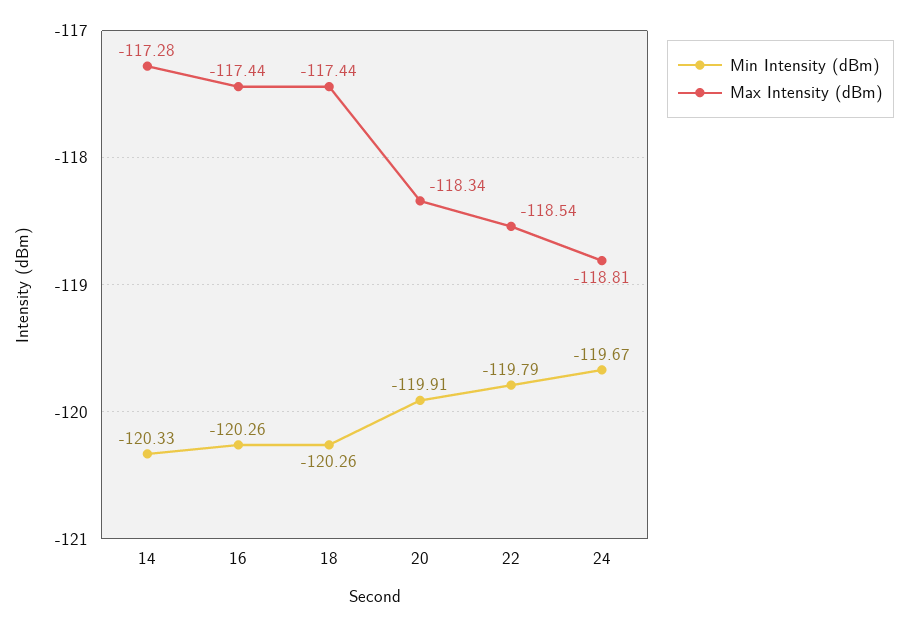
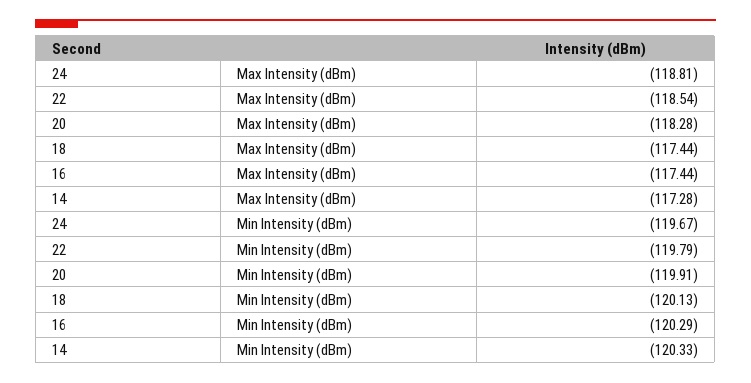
Min Intensity (dBm), 16: -120.26 -> -120.29
Min Intensity (dBm), 18: -120.26 -> -120.13
Max Intensity (dBm), 20: -118.34 -> -118.28

